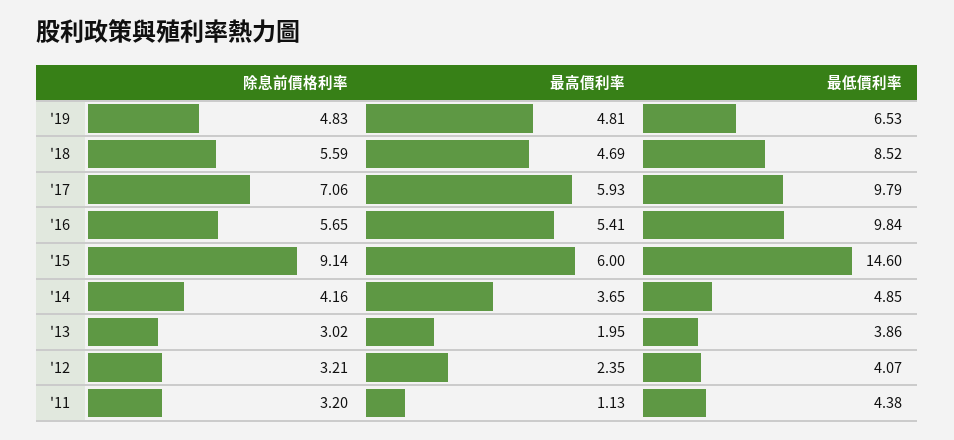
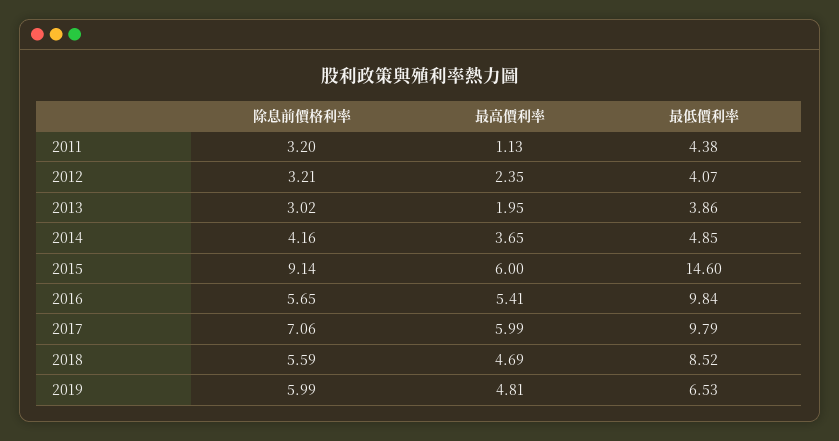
除息前價格利率, '19: 4.83 -> 5.99
最高價利率, '17: 5.93 -> 5.99

